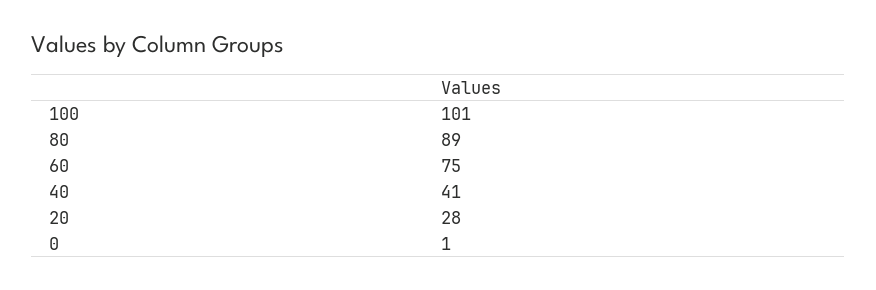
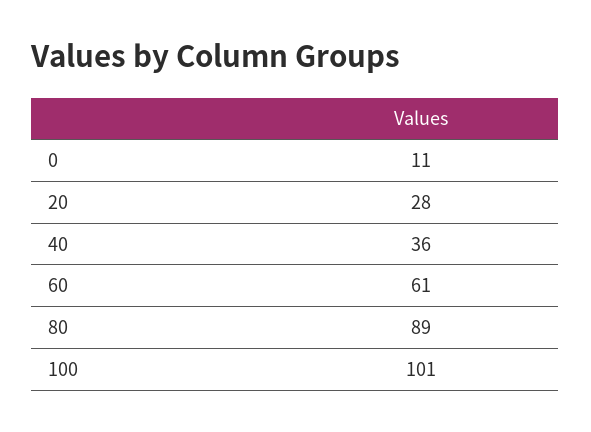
60: 75 -> 61
40: 41 -> 36
0: 1 -> 11

